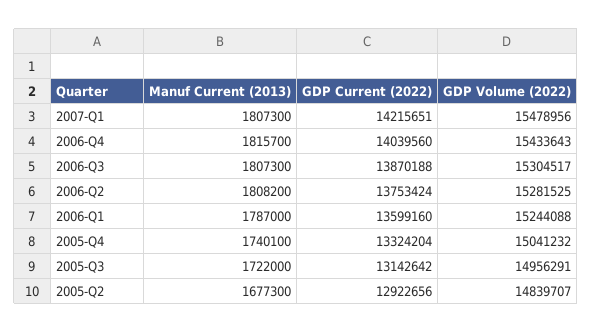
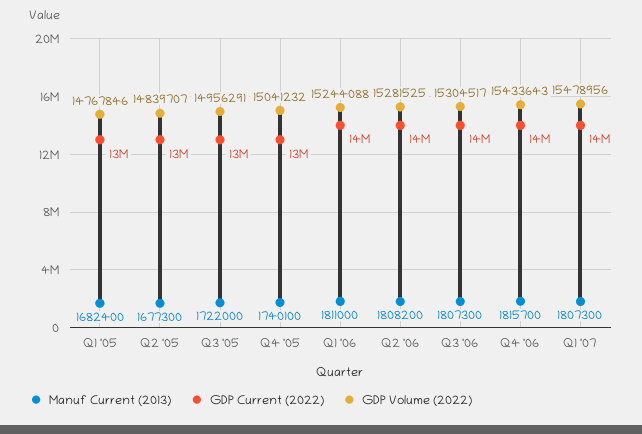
Manuf Current (2013), 2006-Q1: 1787000 -> 1811000
Manuf Current (2013), Q1 '05: none -> 1682400
GDP Current (2022), Q1 '05: none -> 13000000
GDP Volume (2022), Q1 '05: none -> 14767846

